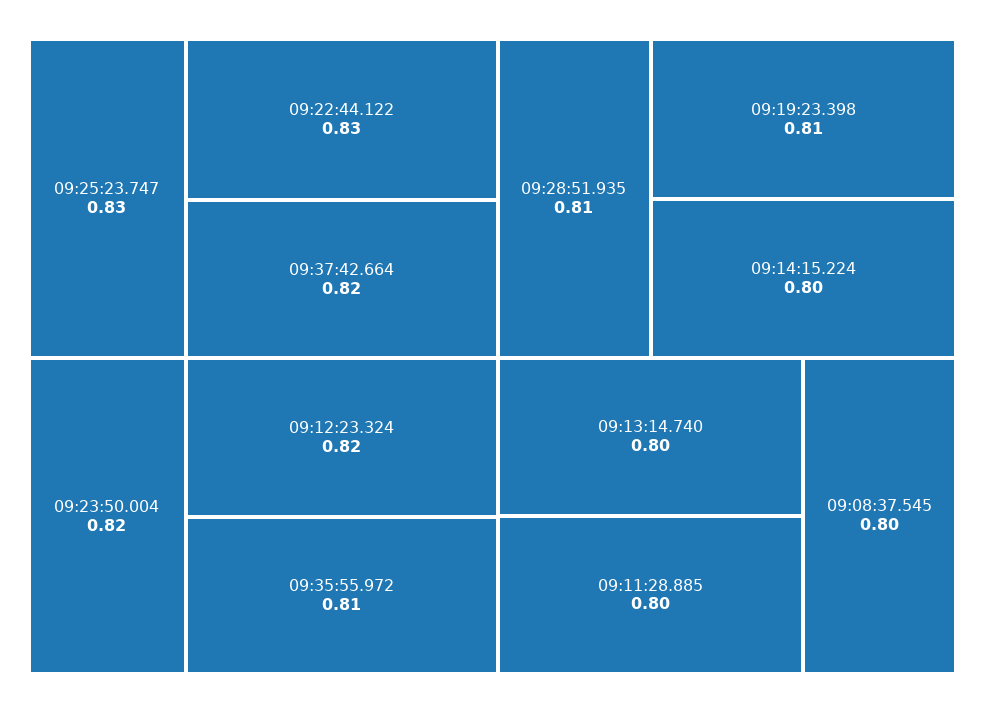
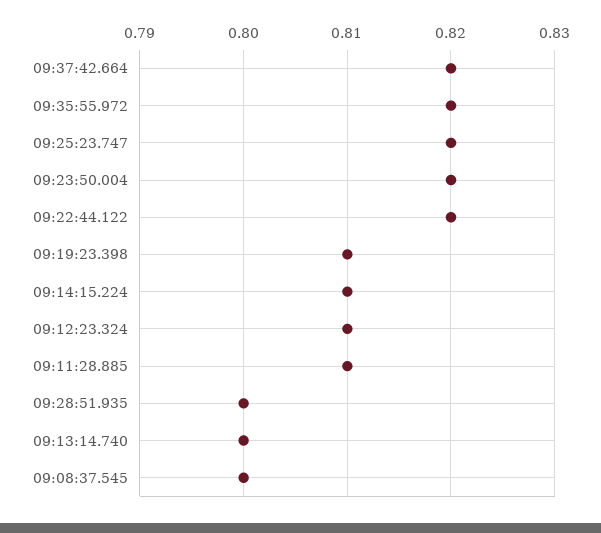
09:25:23.747: 0.83 -> 0.82
09:22:44.122: 0.83 -> 0.82
09:12:23.324: 0.82 -> 0.81
09:35:55.972: 0.81 -> 0.82
09:28:51.935: 0.81 -> 0.8
09:14:15.224: 0.8 -> 0.81
09:11:28.885: 0.8 -> 0.81

